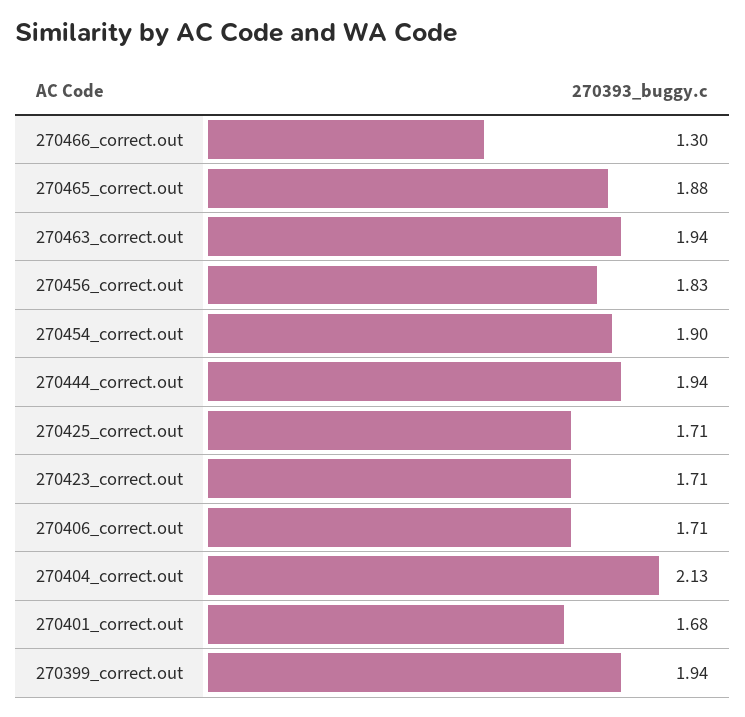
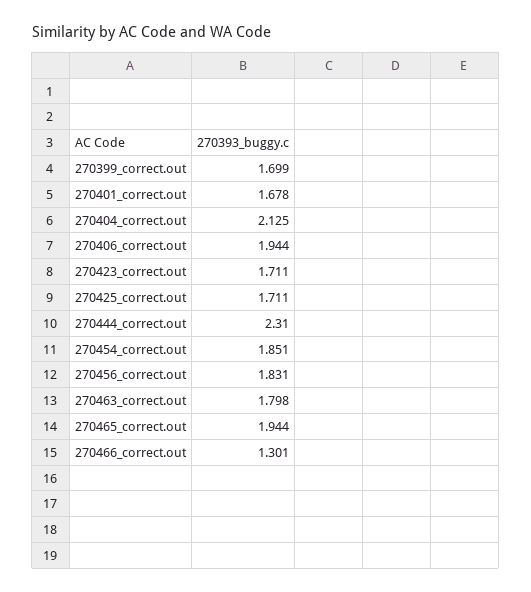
270465_correct.out: 1.88 -> 1.944
270463_correct.out: 1.94 -> 1.798
270454_correct.out: 1.9 -> 1.851
270444_correct.out: 1.94 -> 2.31
270406_correct.out: 1.71 -> 1.944
270399_correct.out: 1.94 -> 1.699

